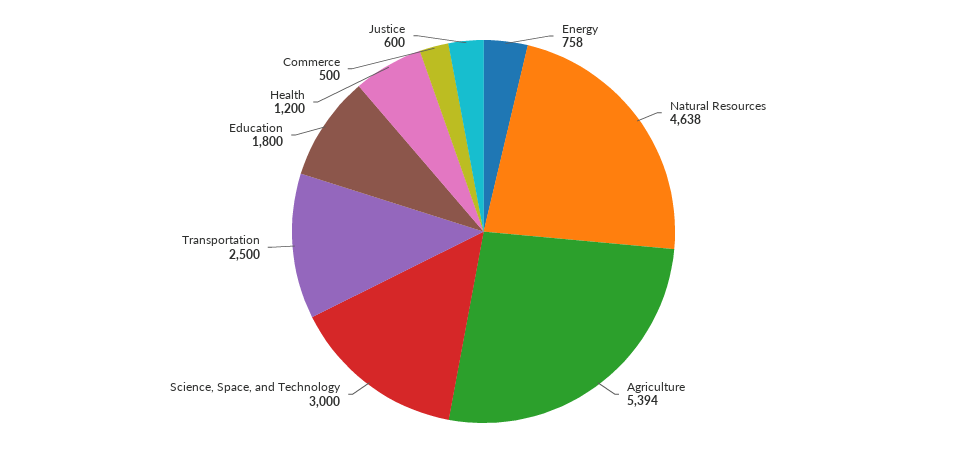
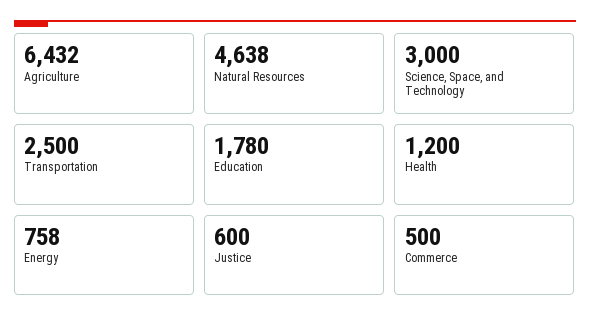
Agriculture: 5394 -> 6432
Education: 1800 -> 1780

